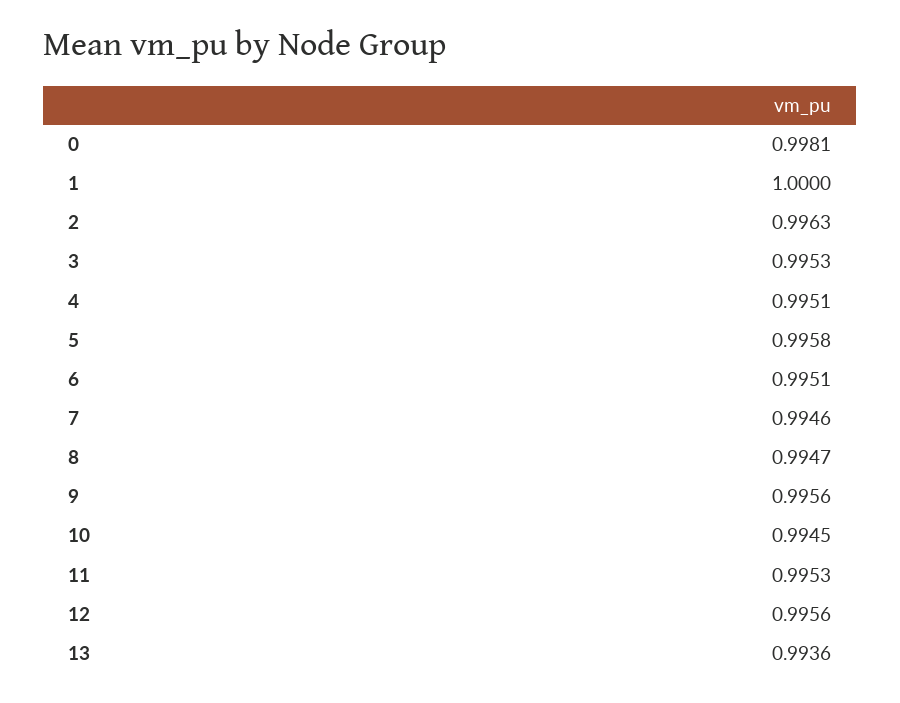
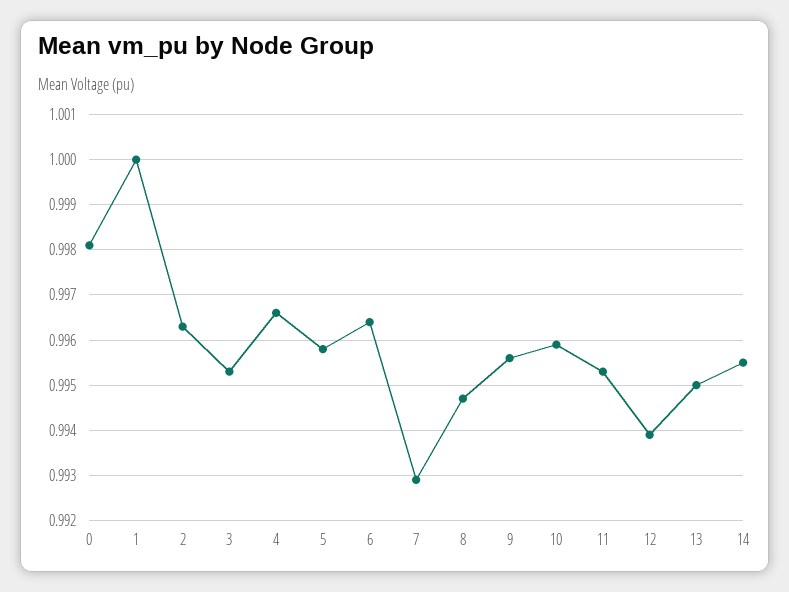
4: 0.9951 -> 0.9965
6: 0.9951 -> 0.9965
7: 0.9946 -> 0.993
10: 0.9945 -> 0.996
12: 0.9956 -> 0.994
13: 0.9936 -> 0.995
14: none -> 0.9955

